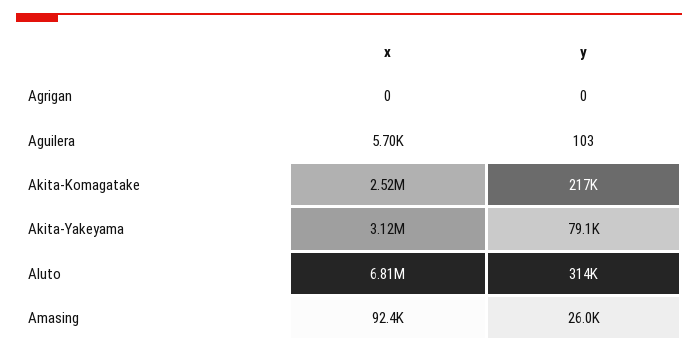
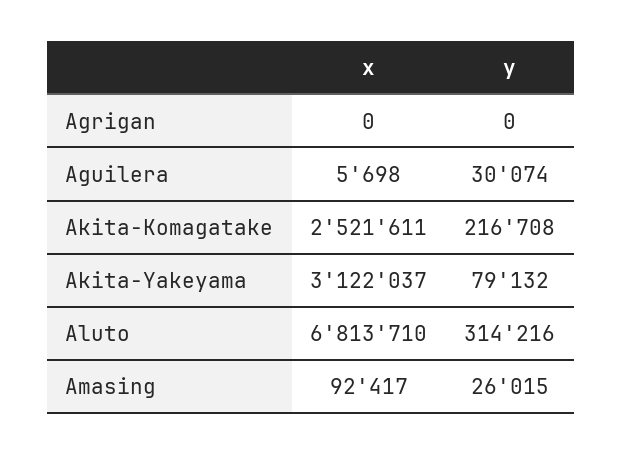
y, Aguilera: 103 -> 30074

